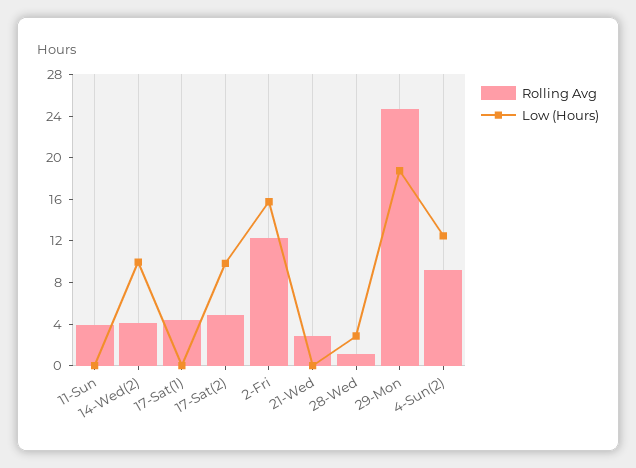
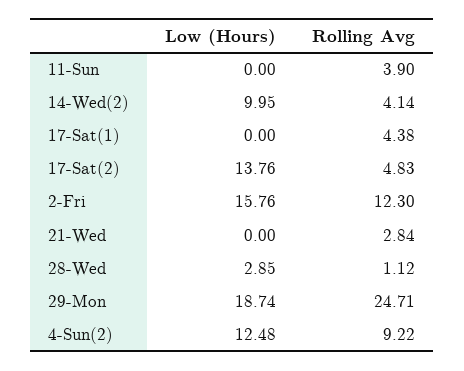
Low (Hours), 17-Sat(2): 10 -> 13.76

